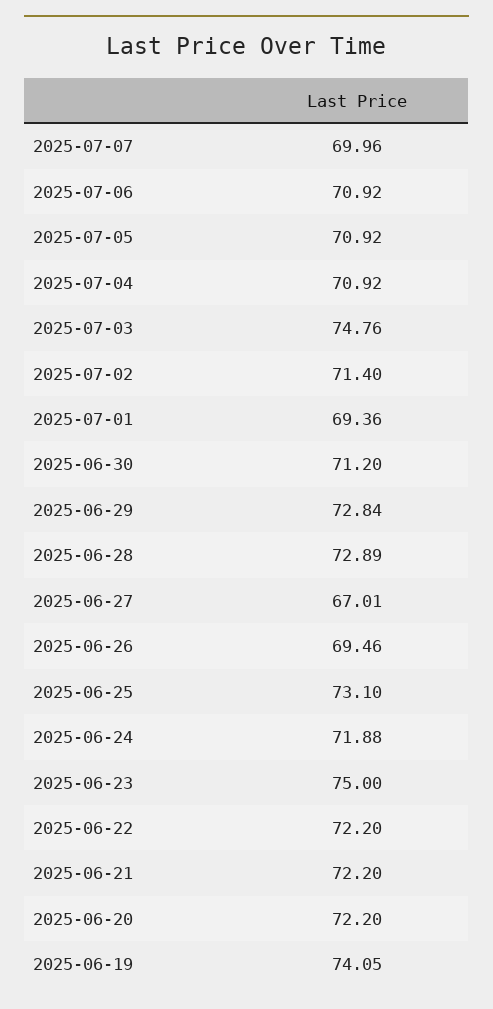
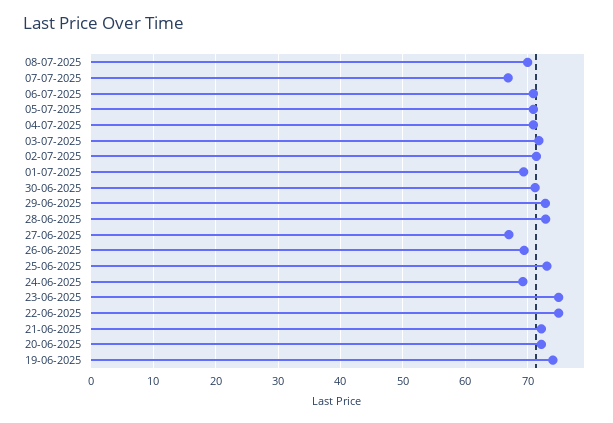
2025-07-07: 69.96 -> 67
2025-07-03: 74.76 -> 72
2025-06-24: 71.88 -> 69
2025-06-22: 72.2 -> 75
08-07-2025: none -> 70

